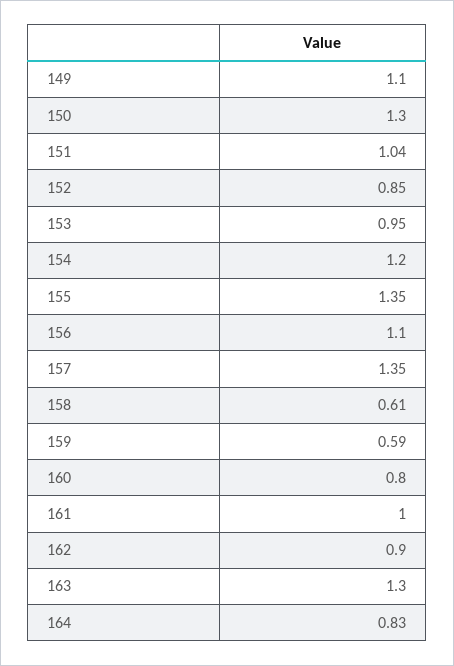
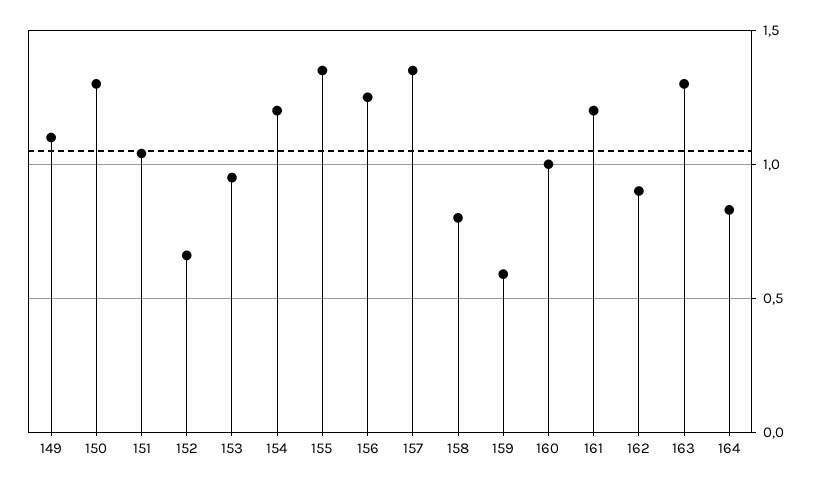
152: 0.85 -> 0.65
156: 1.1 -> 1.25
158: 0.61 -> 0.8
160: 0.8 -> 1
161: 1 -> 1.2

